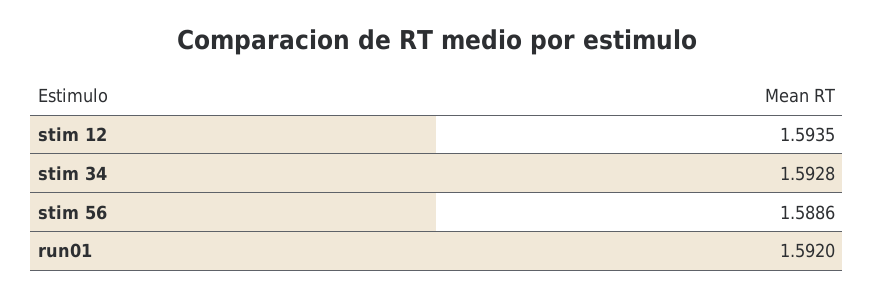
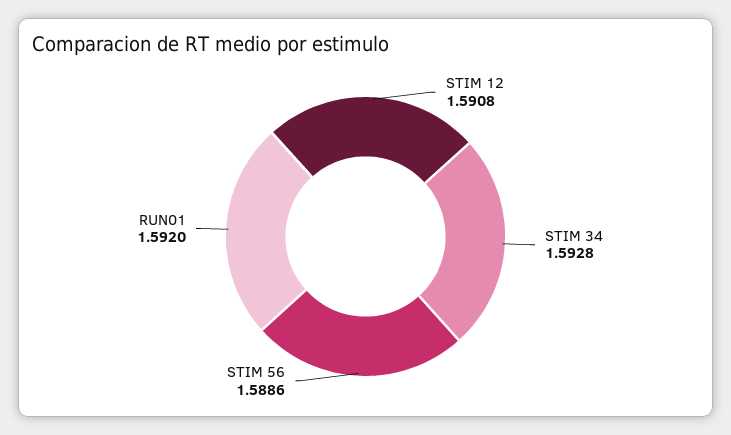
stim 12: 1.5935 -> 1.5908

